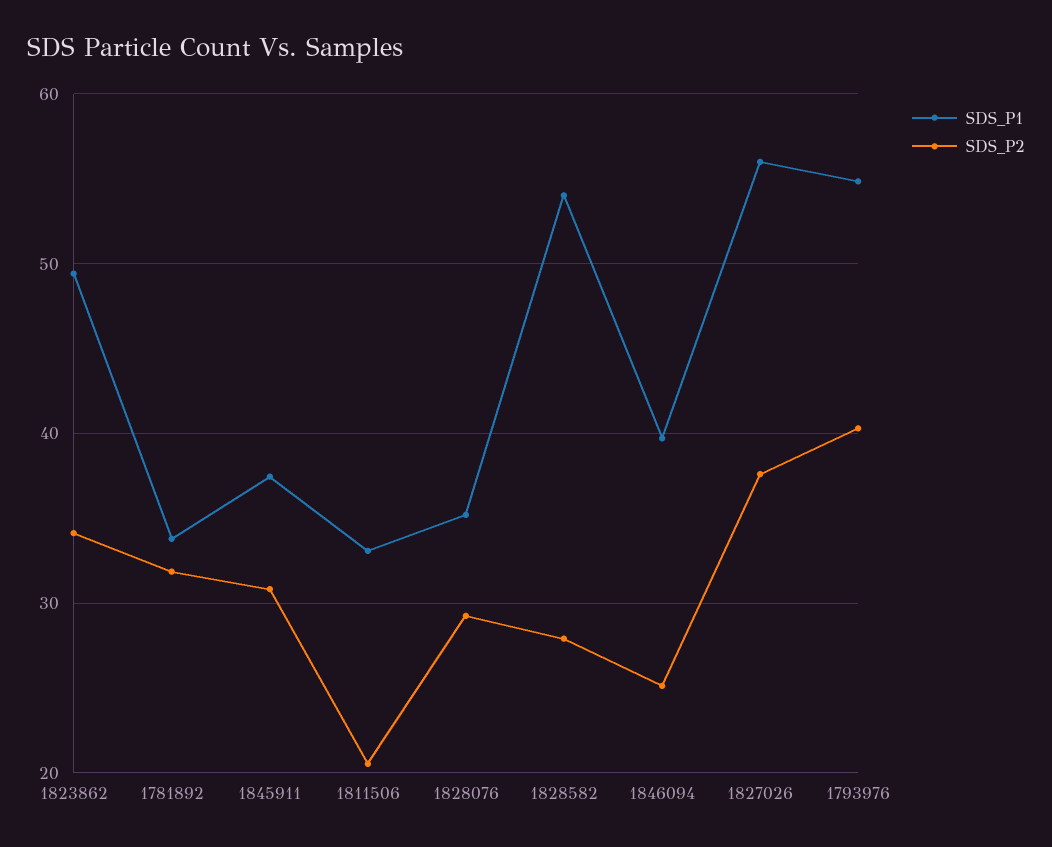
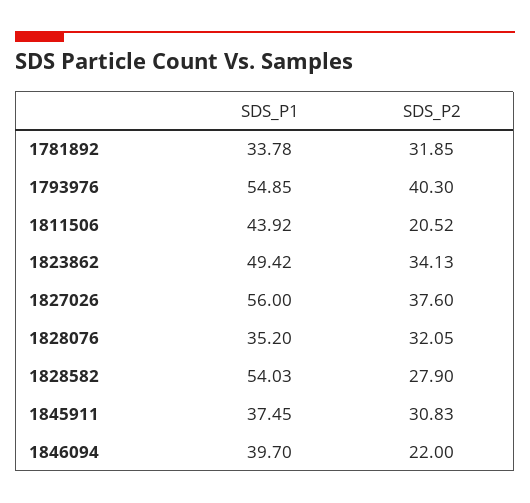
SDS_P1, 1811506: 33 -> 43.92
SDS_P2, 1828076: 29 -> 32.05
SDS_P2, 1846094: 25 -> 22

